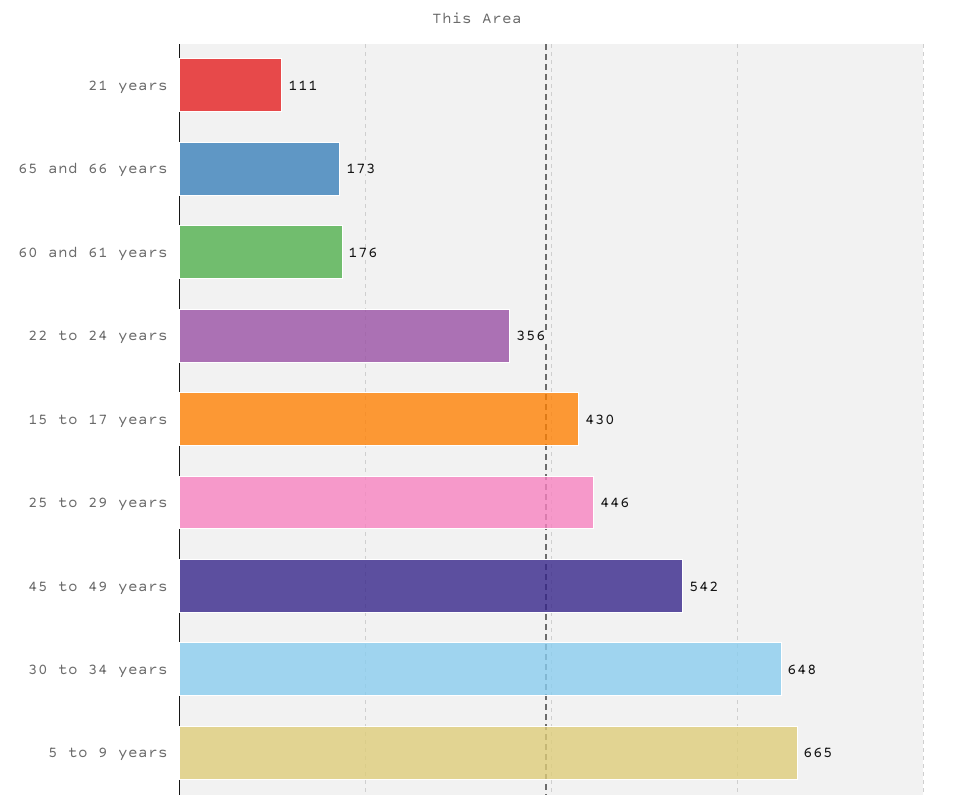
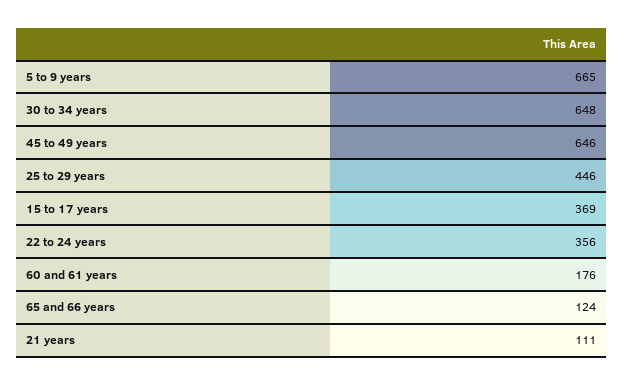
65 and 66 years: 173 -> 124
15 to 17 years: 430 -> 369
45 to 49 years: 542 -> 646

